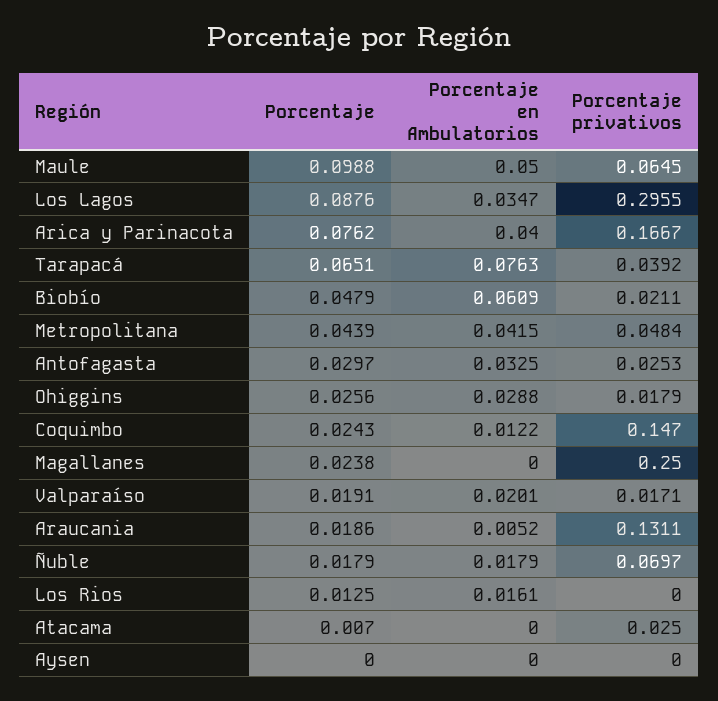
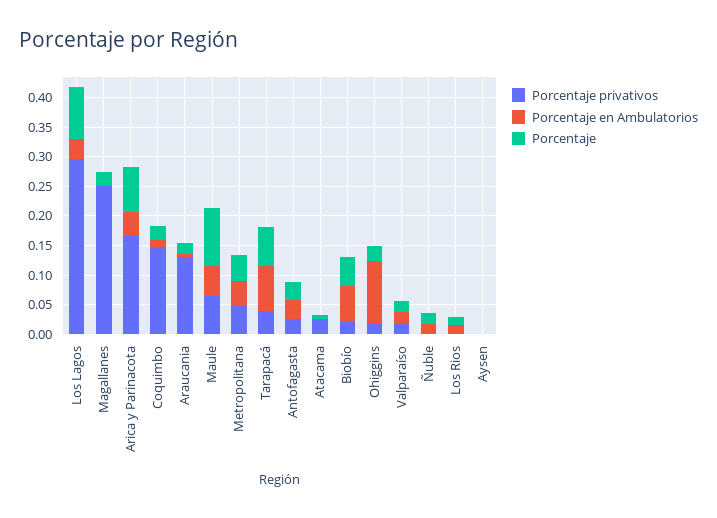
Porcentaje en Ambulatorios, Ohiggins: 0.0288 -> 0.1
Porcentaje privativos, Ñuble: 0.0697 -> 0

